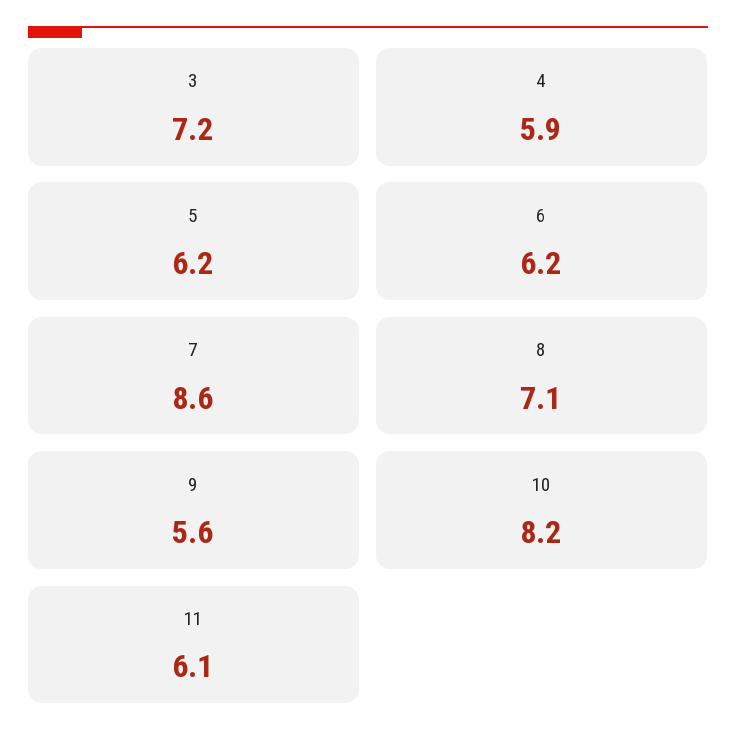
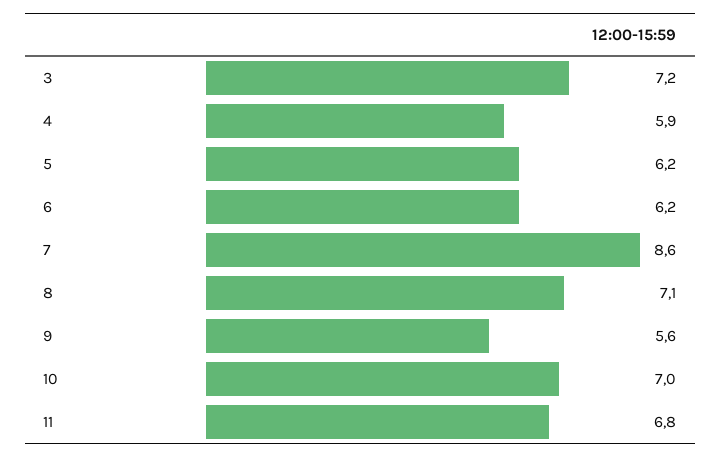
10: 8.2 -> 7
11: 6.1 -> 6.8

